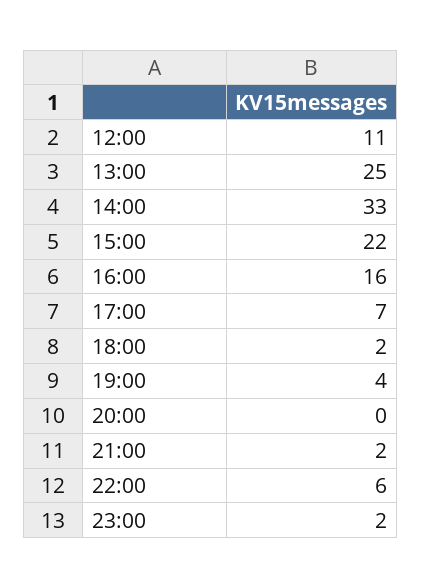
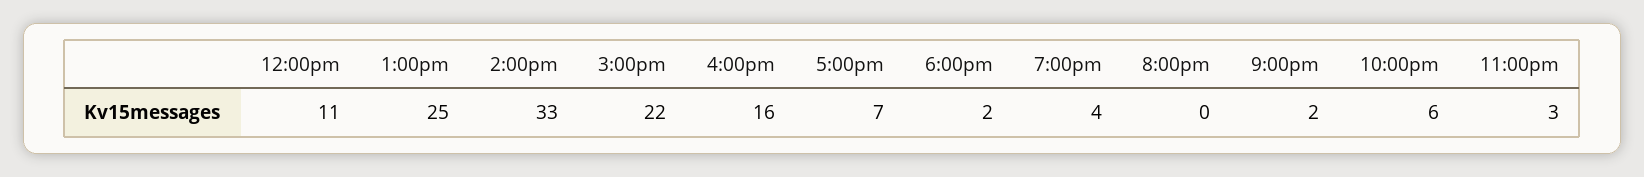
23:00: 2 -> 3

